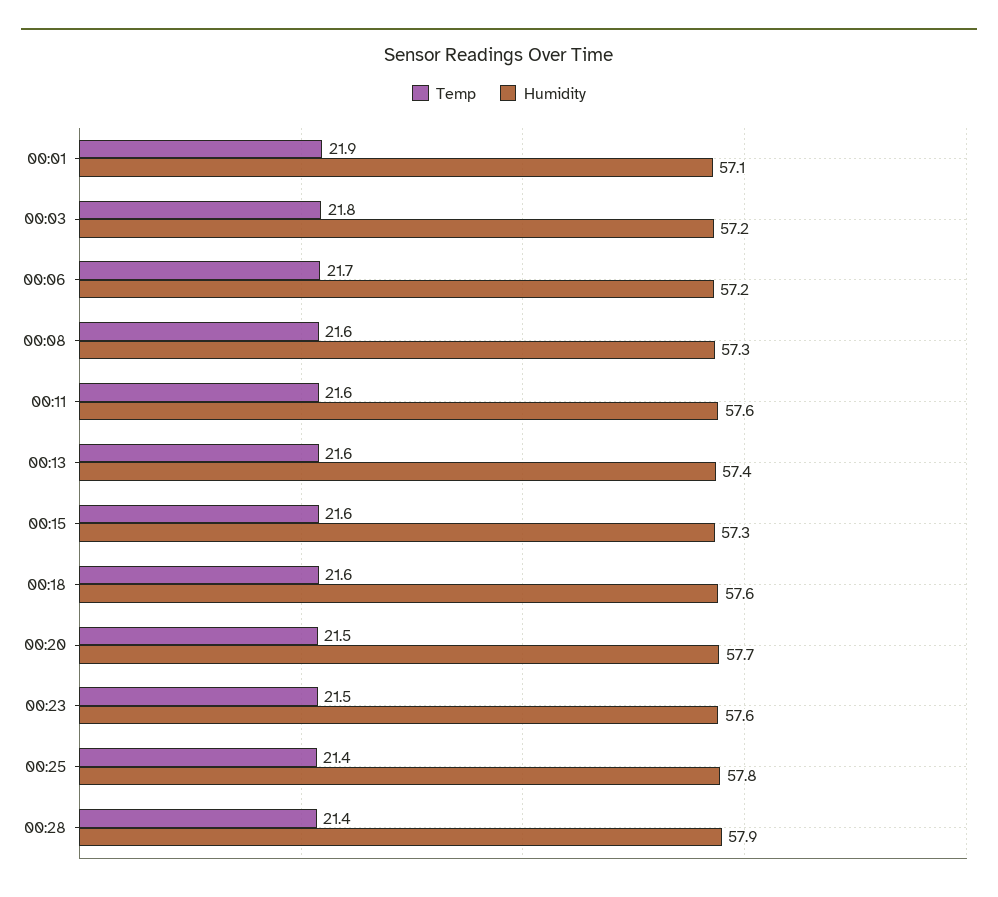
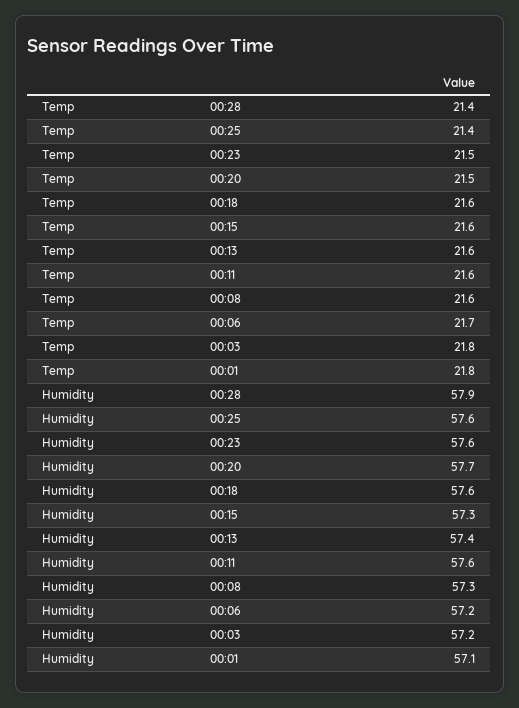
Temp, 00:01: 21.9 -> 21.8
Humidity, 00:25: 57.8 -> 57.6

